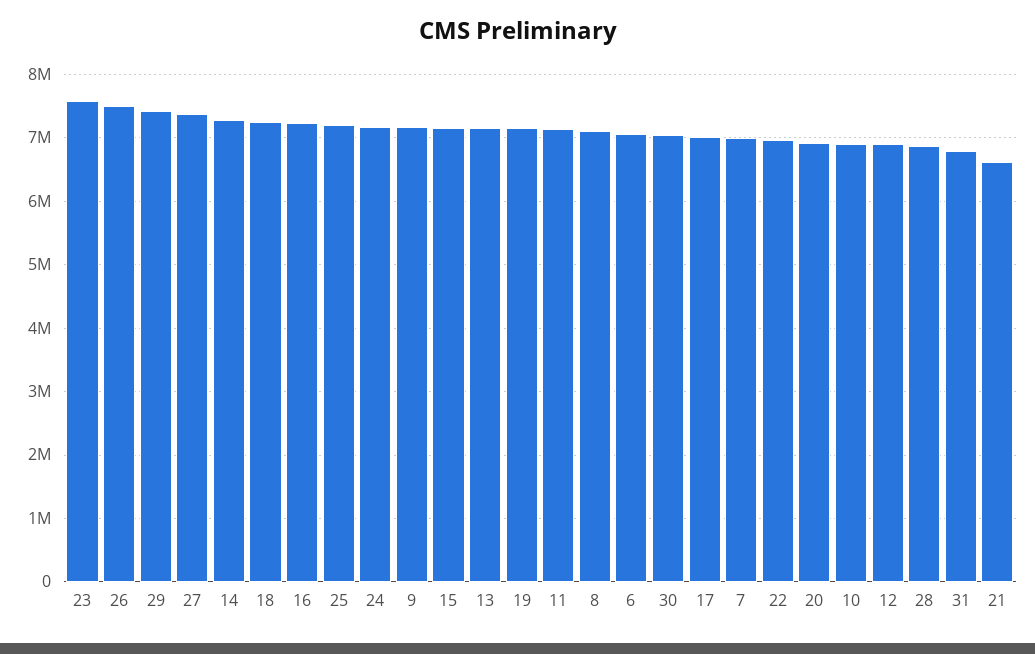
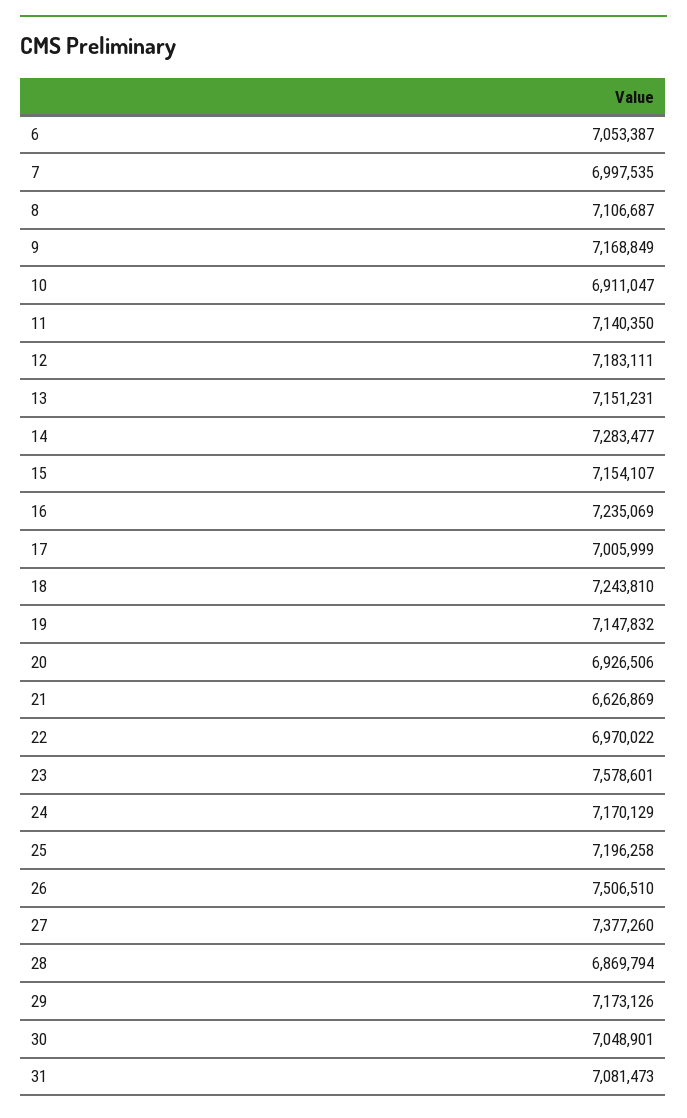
29: 7400000 -> 7173126
12: 6900000 -> 7183111
31: 6800000 -> 7081473

